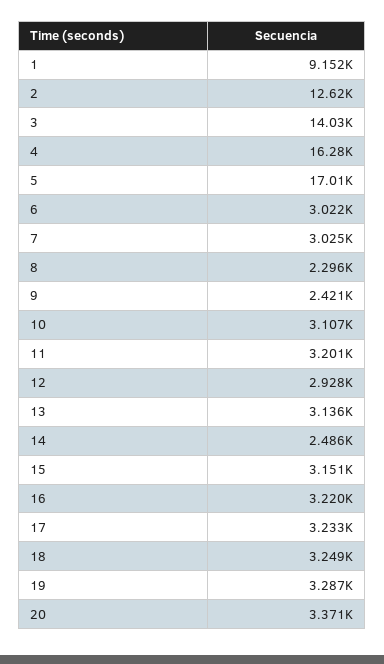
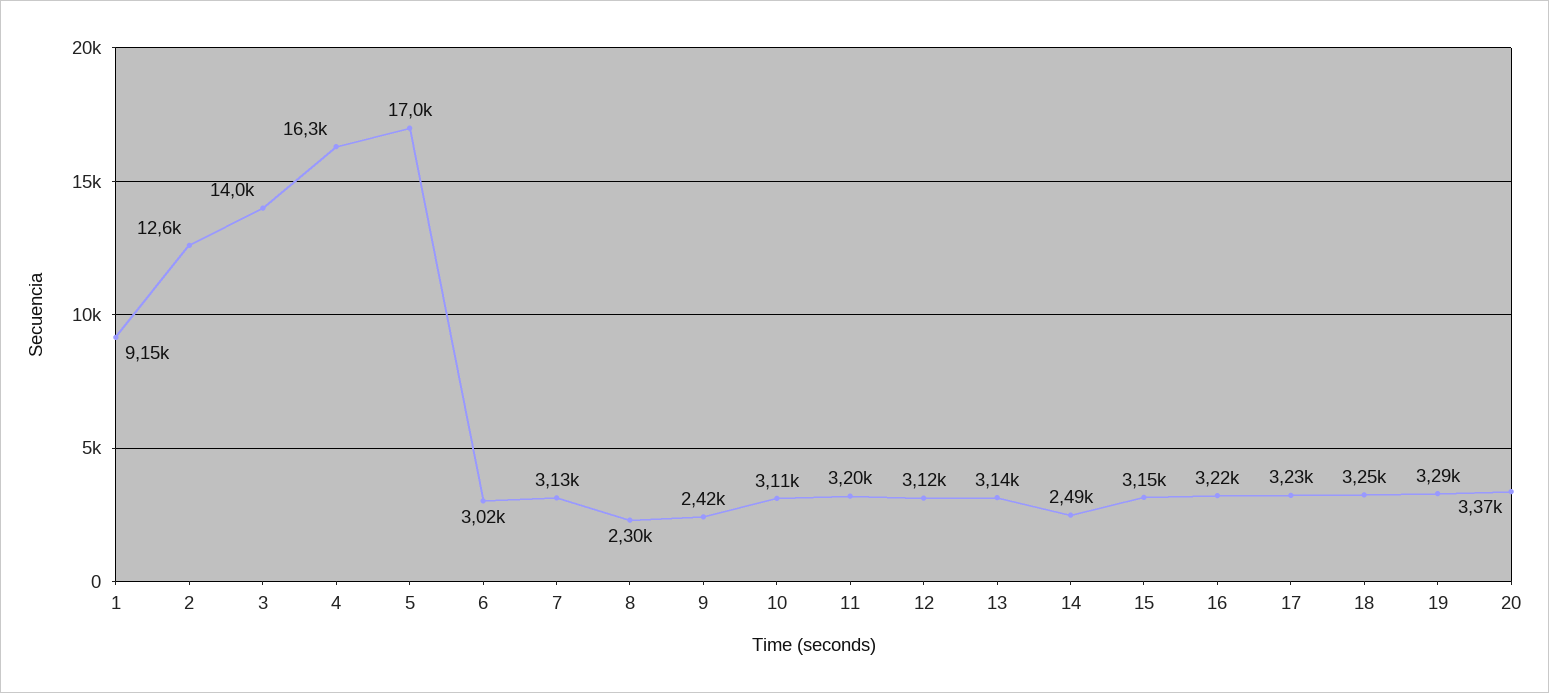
7: 3025 -> 3130
12: 2928 -> 3120

